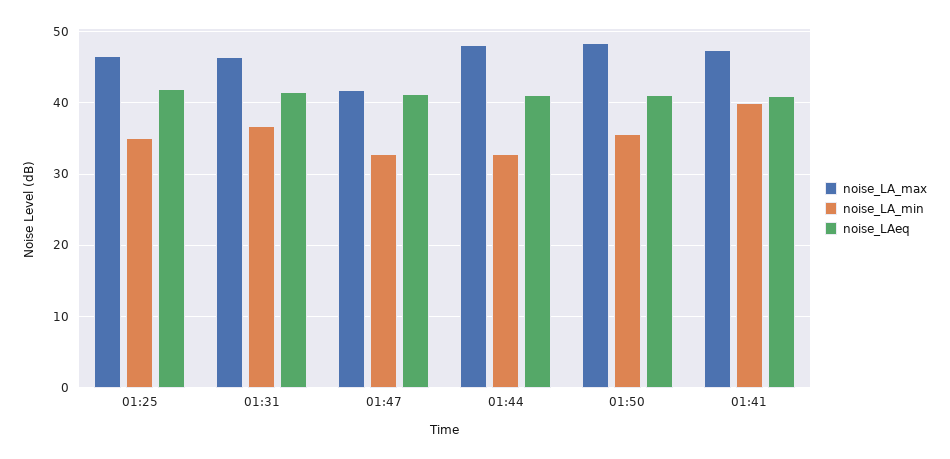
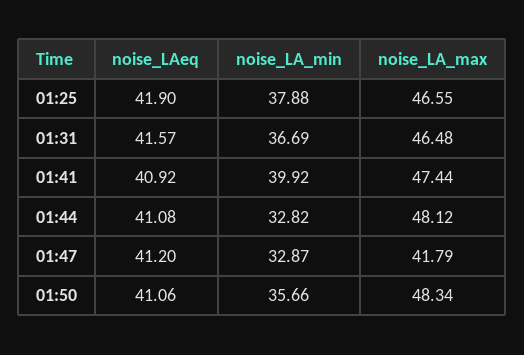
noise_LA_min, 01:25: 35 -> 37.88

